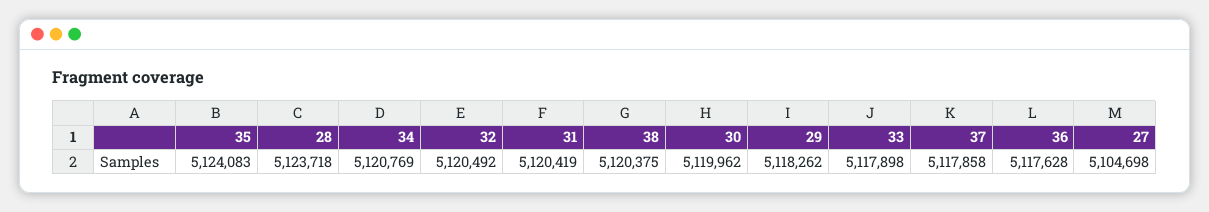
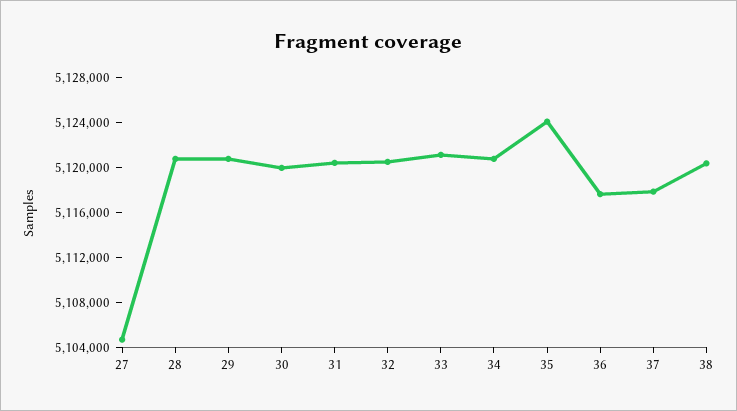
28: 5123718 -> 5121000
29: 5118262 -> 5121000
33: 5117898 -> 5121000

